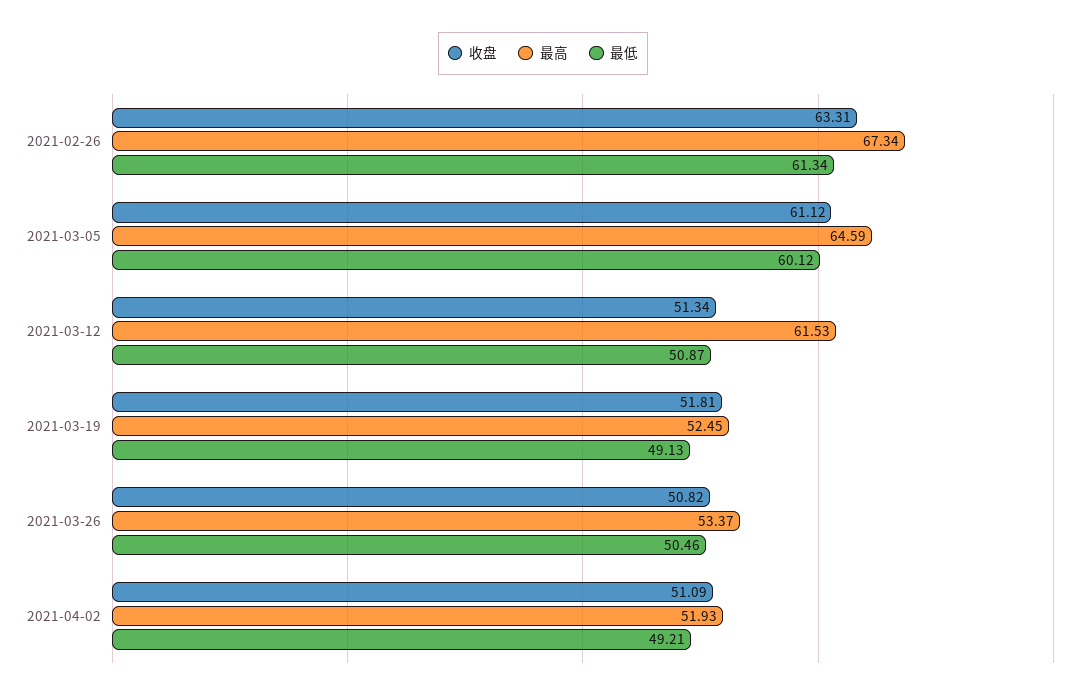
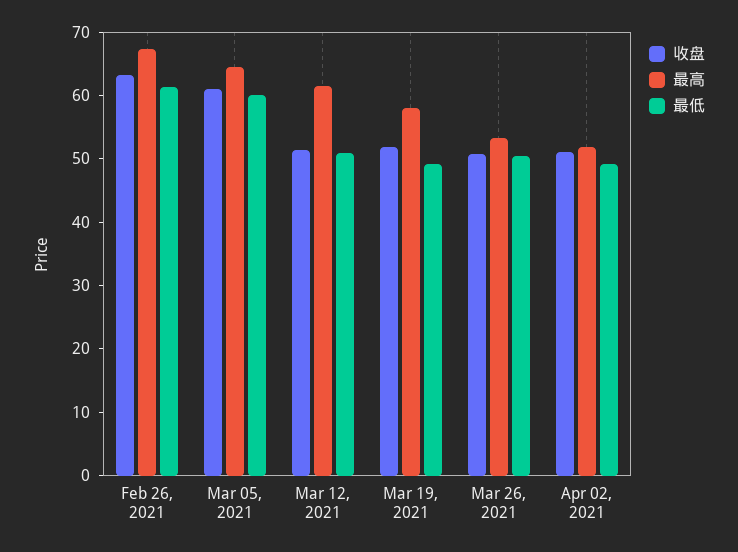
最高, 2021-03-19: 52.45 -> 58

